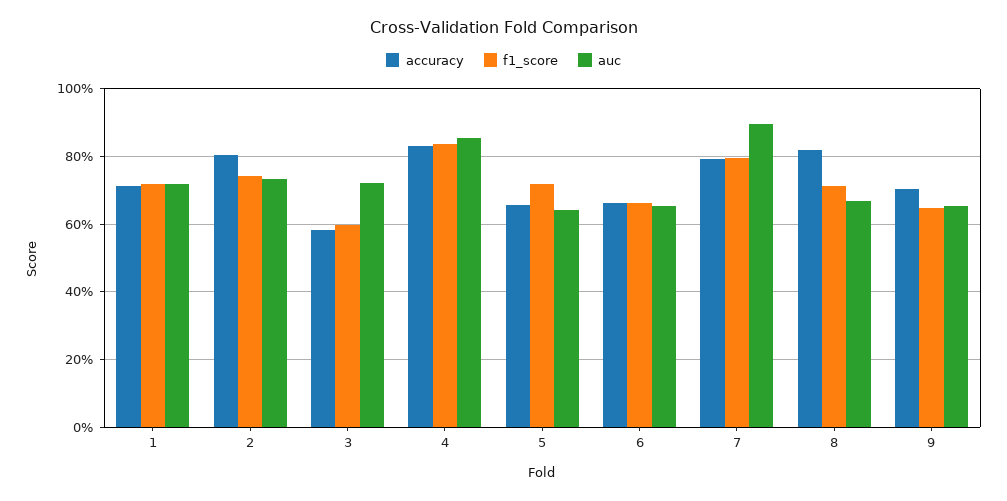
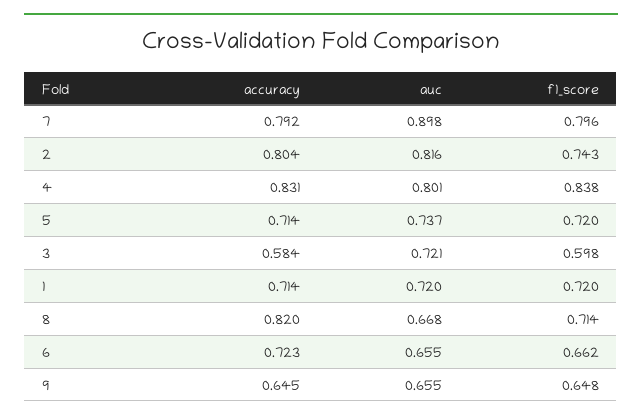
auc, 2: 0.74 -> 0.816
auc, 4: 0.86 -> 0.801
accuracy, 5: 0.66 -> 0.714
auc, 5: 0.64 -> 0.737
accuracy, 6: 0.66 -> 0.723
accuracy, 9: 0.7 -> 0.645

